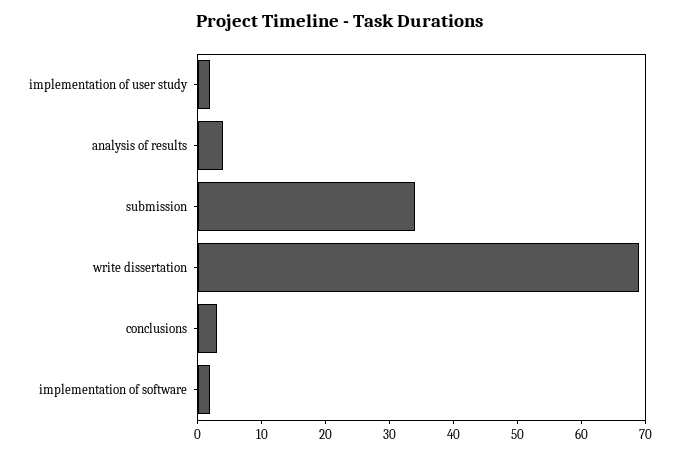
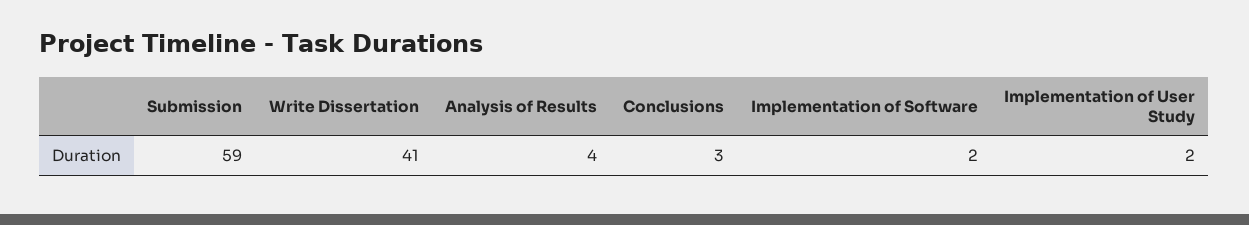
submission: 35 -> 59
write dissertation: 70 -> 41

